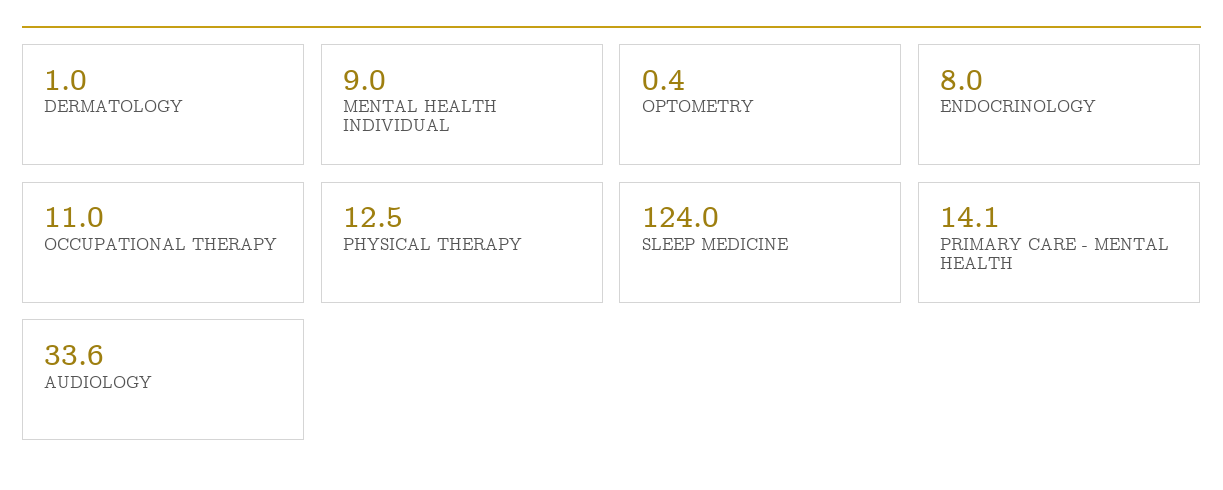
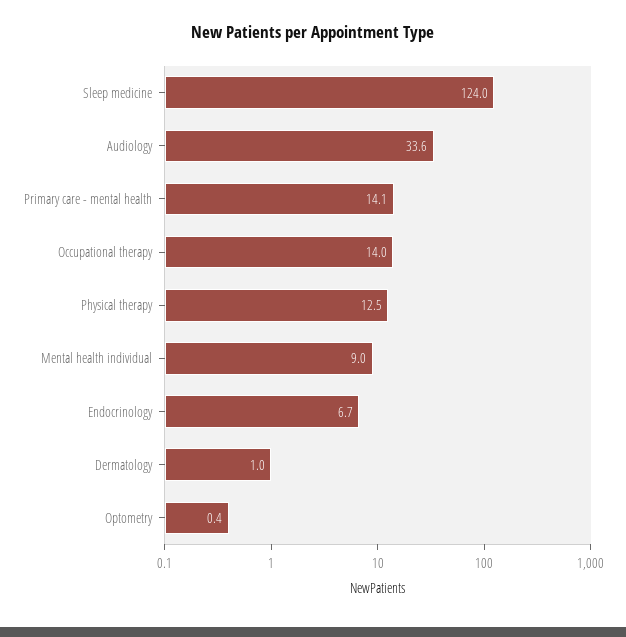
ENDOCRINOLOGY: 8 -> 6.7
OCCUPATIONAL THERAPY: 11 -> 14

